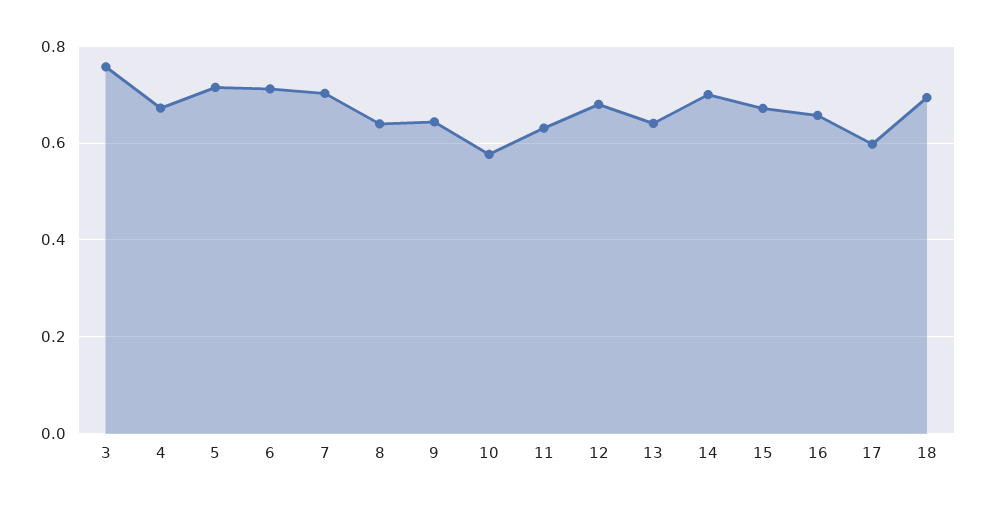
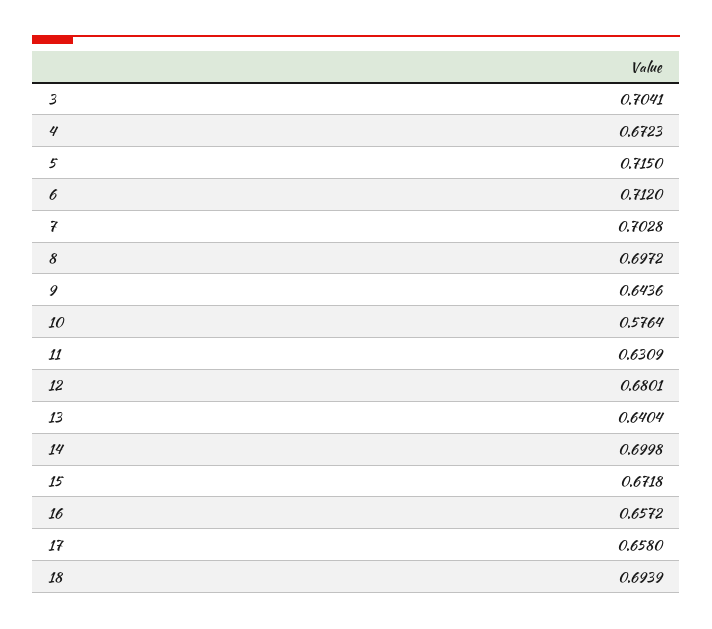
3: 0.76 -> 0.7041
8: 0.64 -> 0.6972
17: 0.6 -> 0.658

